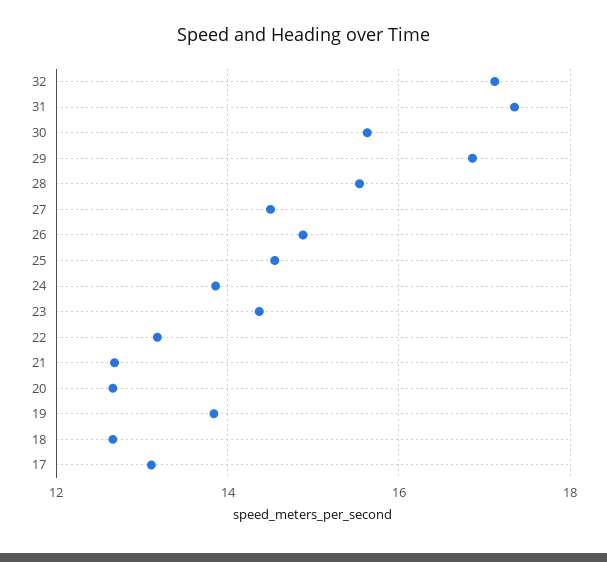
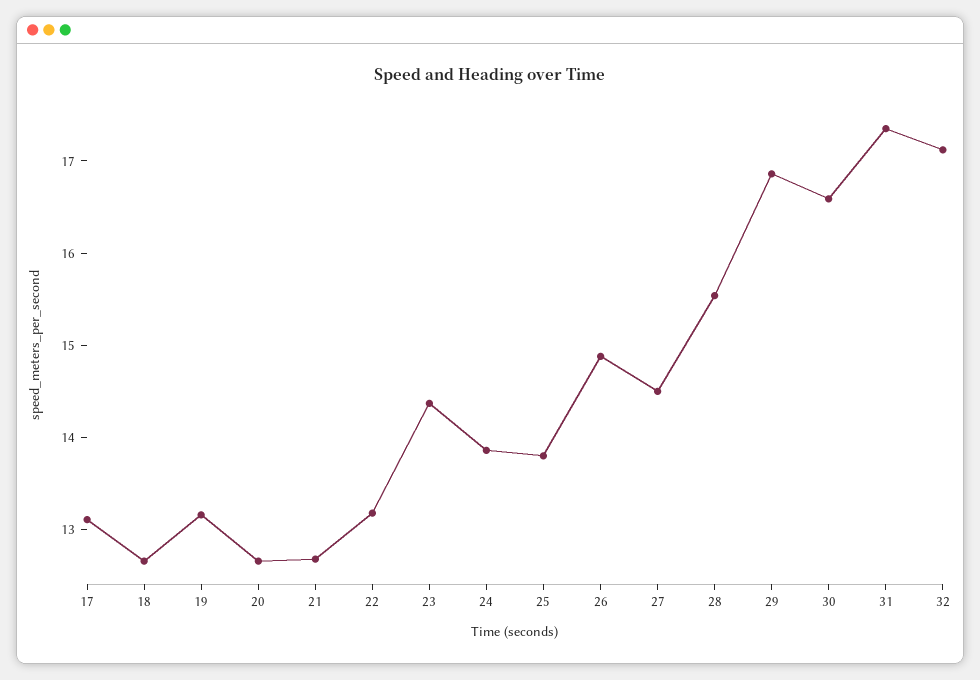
30: 15.6 -> 16.6
25: 14.6 -> 13.8
19: 13.8 -> 13.2

